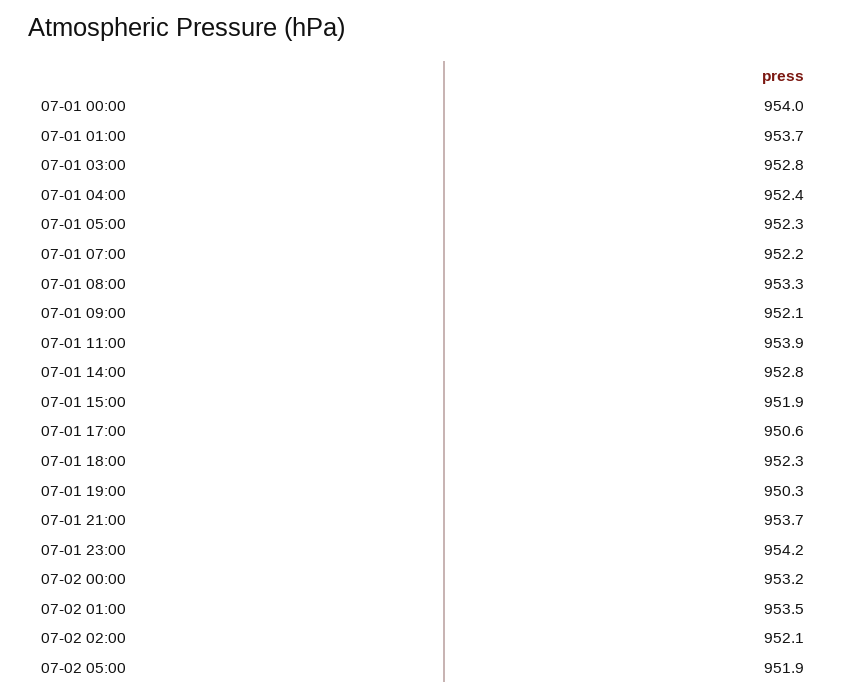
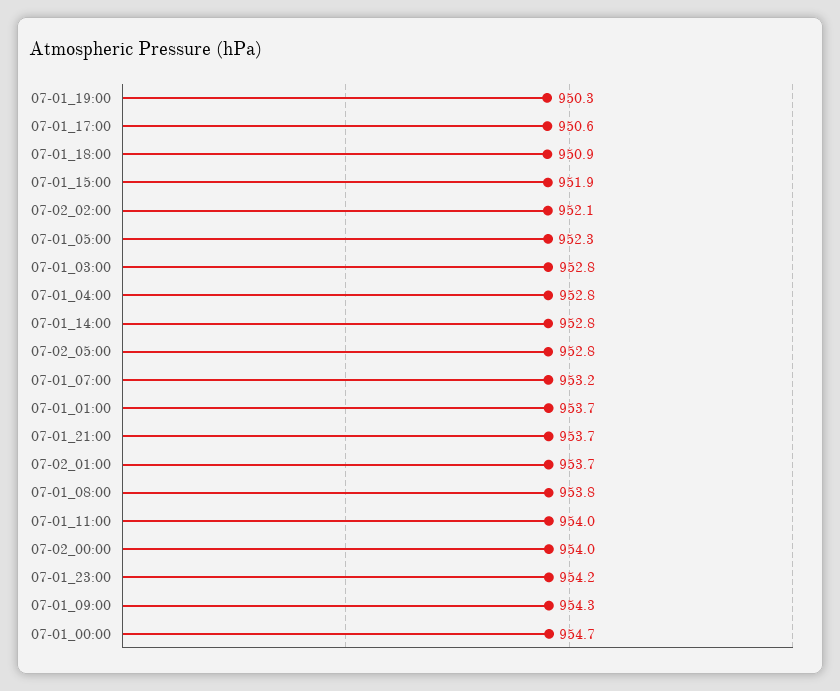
07-01 00:00: 954 -> 954.7
07-01 04:00: 952.4 -> 952.8
07-01 07:00: 952.2 -> 953.2
07-01 08:00: 953.3 -> 953.8
07-01 09:00: 952.1 -> 954.3
07-01 11:00: 953.9 -> 954
07-01 18:00: 952.3 -> 950.9
07-02 00:00: 953.2 -> 954
07-02 01:00: 953.5 -> 953.7
07-02 05:00: 951.9 -> 952.8

